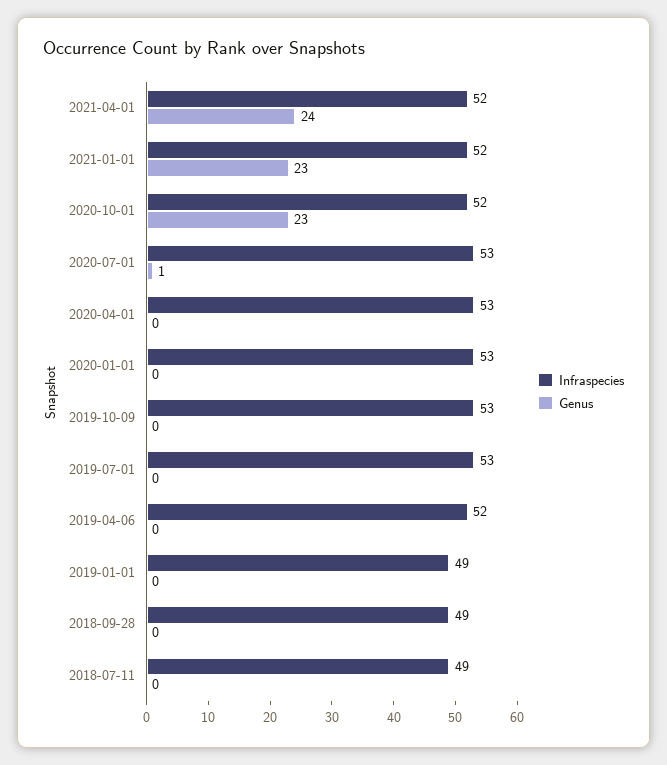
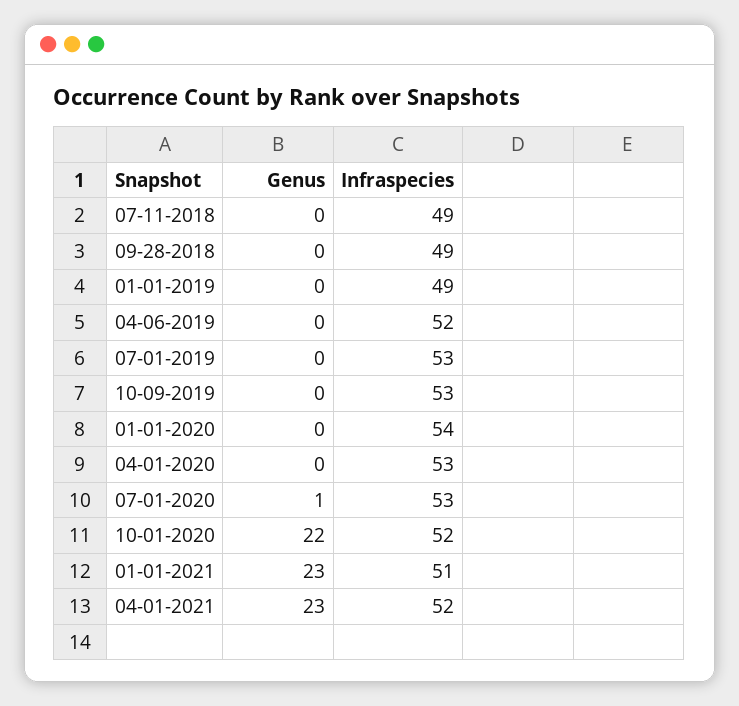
Genus, 2021-04-01: 24 -> 23
Infraspecies, 2021-01-01: 52 -> 51
Genus, 2020-10-01: 23 -> 22
Infraspecies, 2020-01-01: 53 -> 54

